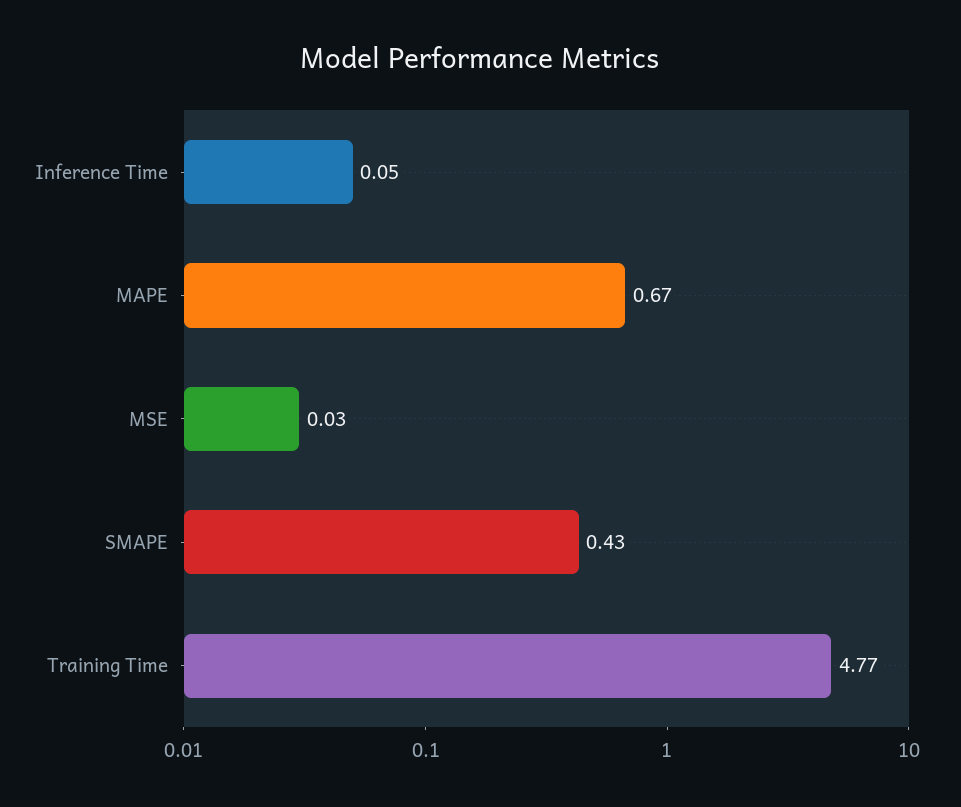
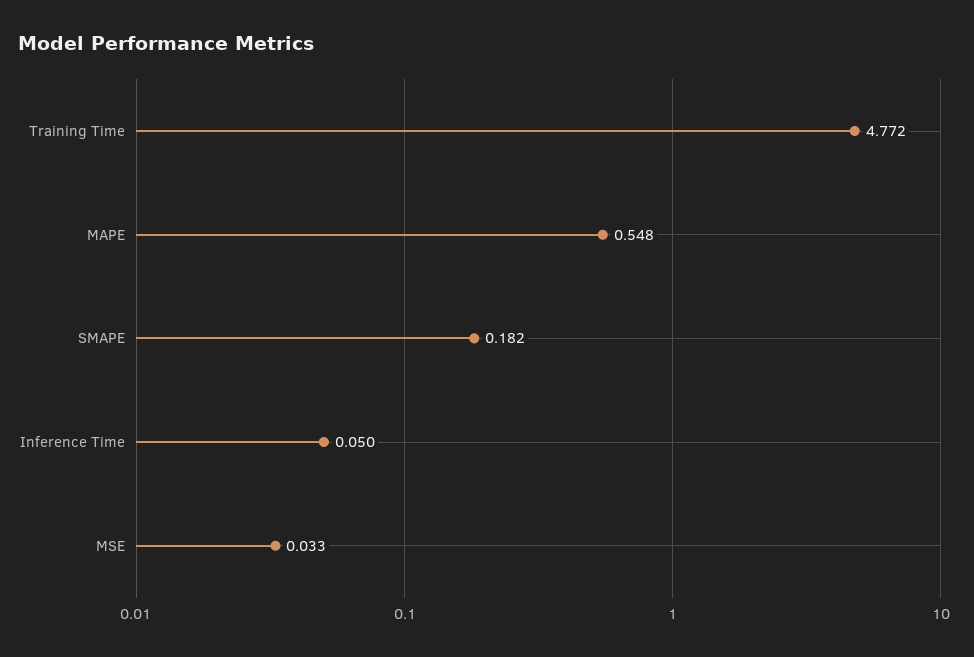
MAPE: 0.67 -> 0.548
SMAPE: 0.43 -> 0.182

